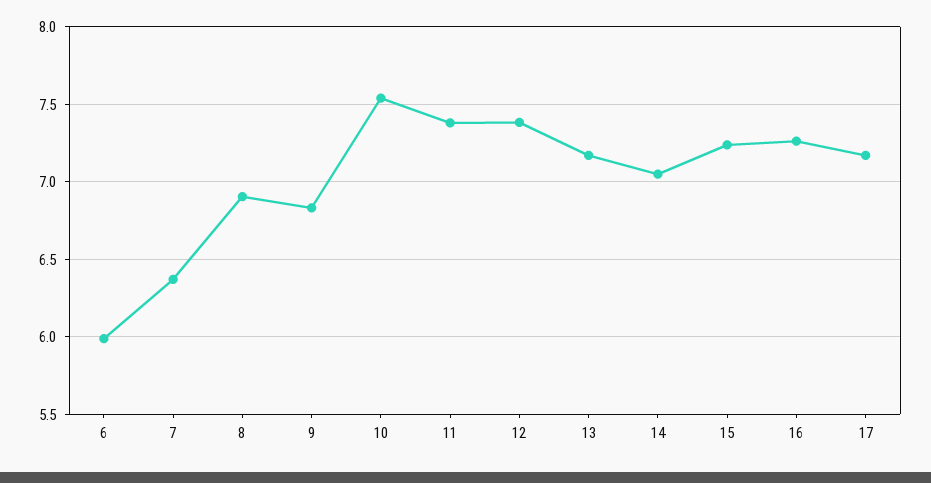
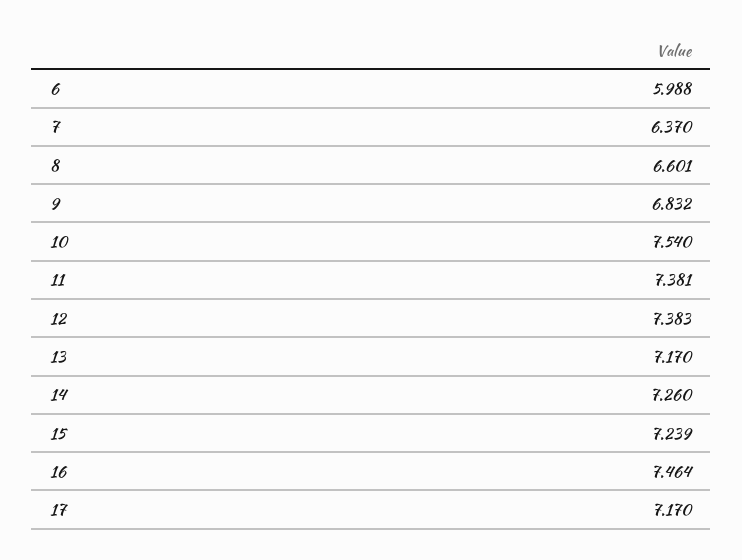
8: 6.9 -> 6.601
14: 7.05 -> 7.26
16: 7.25 -> 7.464

